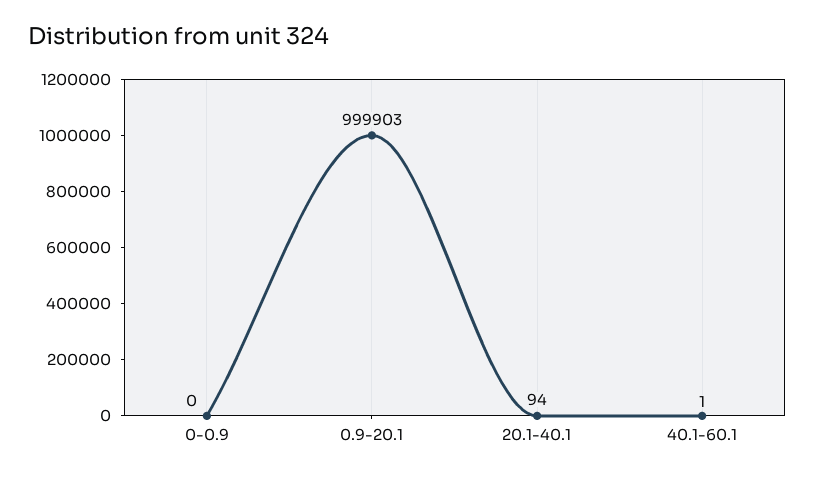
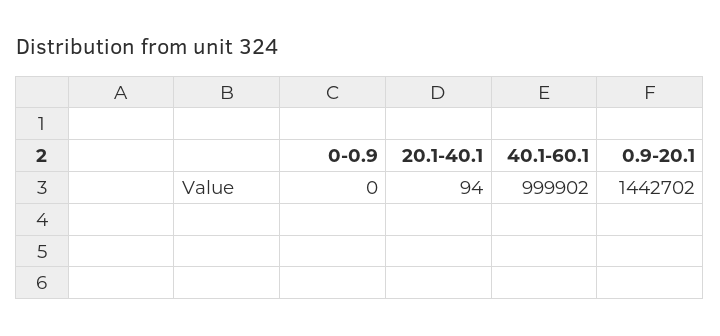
0.9-20.1: 999903 -> 1442702
40.1-60.1: 1 -> 999902

